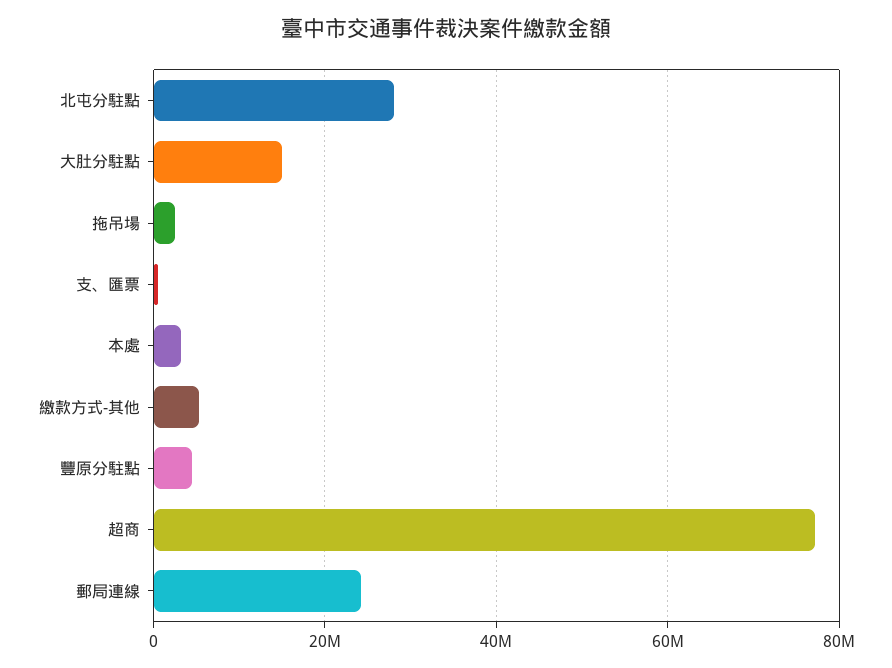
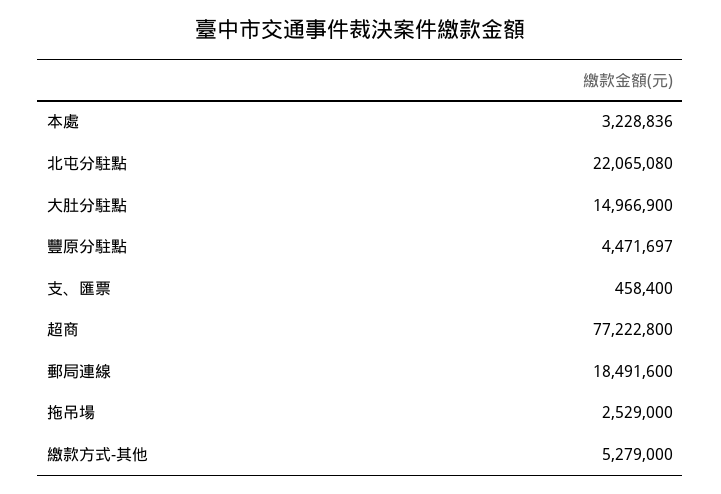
北屯分駐點: 28000000 -> 22065080
郵局連線: 24000000 -> 18491600

